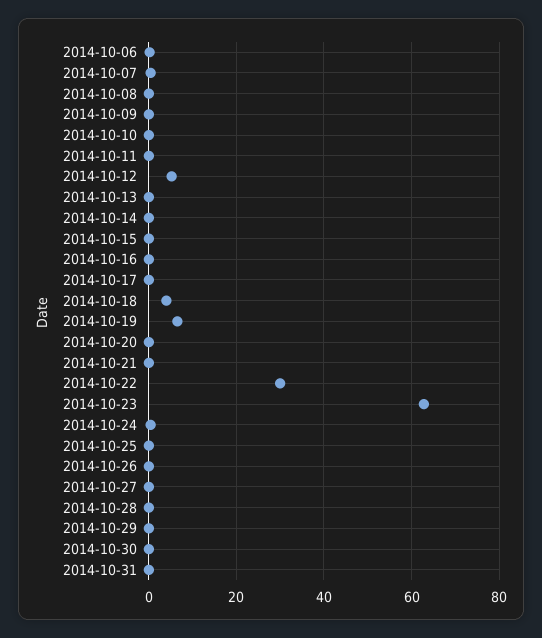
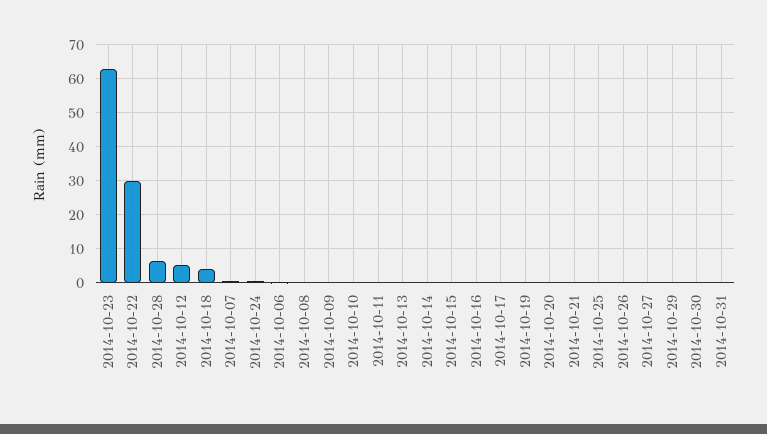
2014-10-19: 6 -> 0
2014-10-28: 0 -> 6

